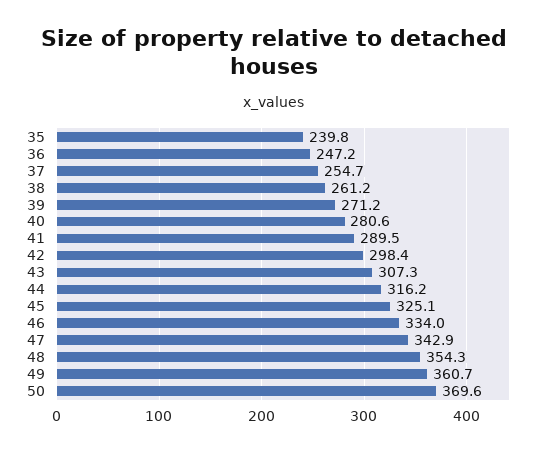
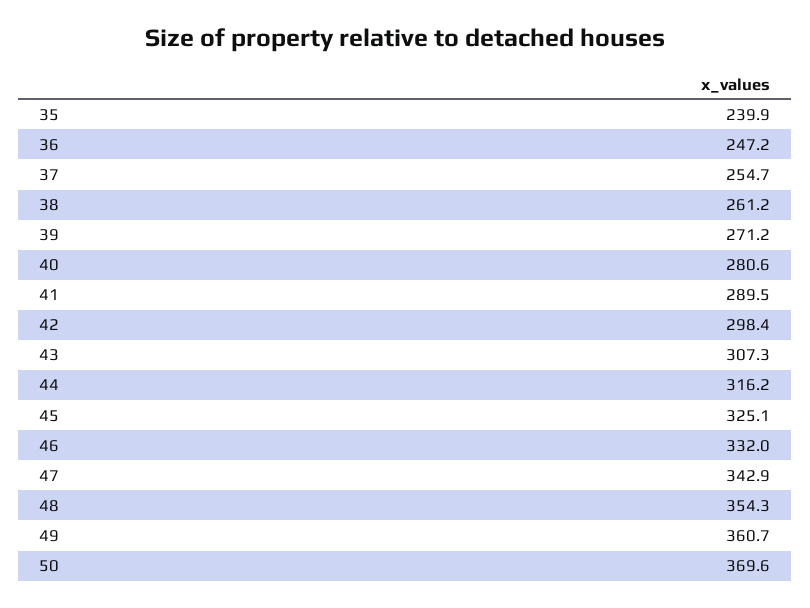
35: 239.8 -> 239.9
46: 334 -> 332

